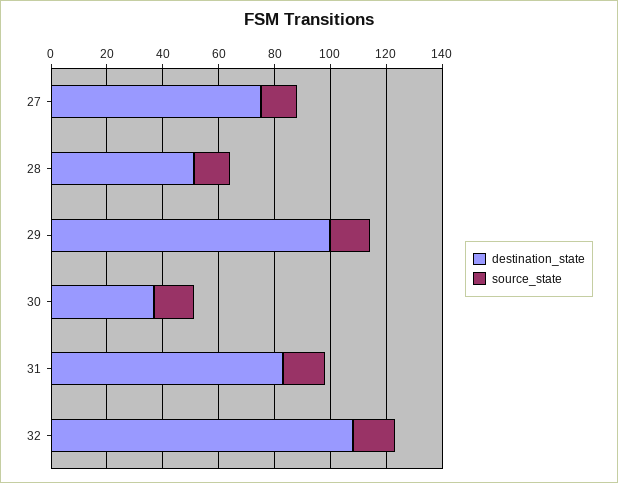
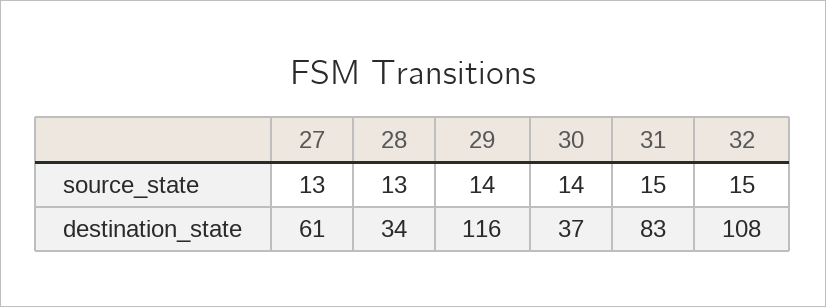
destination_state, 27: 75 -> 61
destination_state, 28: 50 -> 34
destination_state, 29: 100 -> 116

